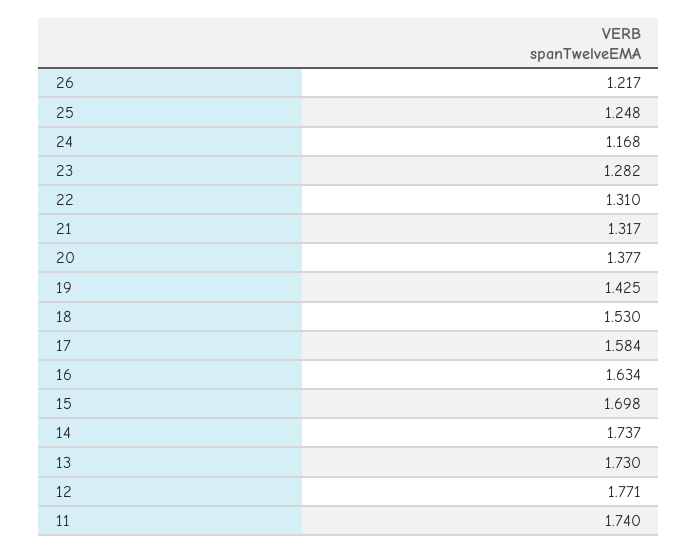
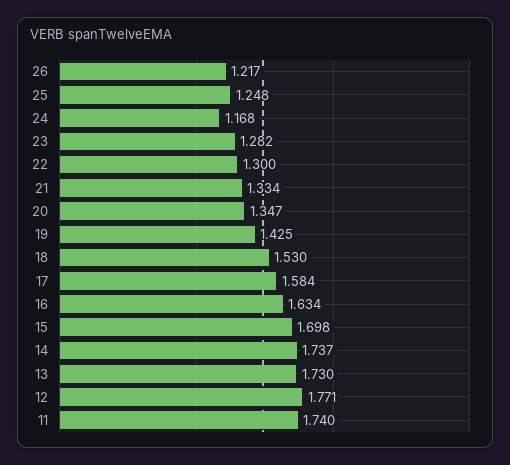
22: 1.31 -> 1.3
21: 1.317 -> 1.334
20: 1.377 -> 1.347

